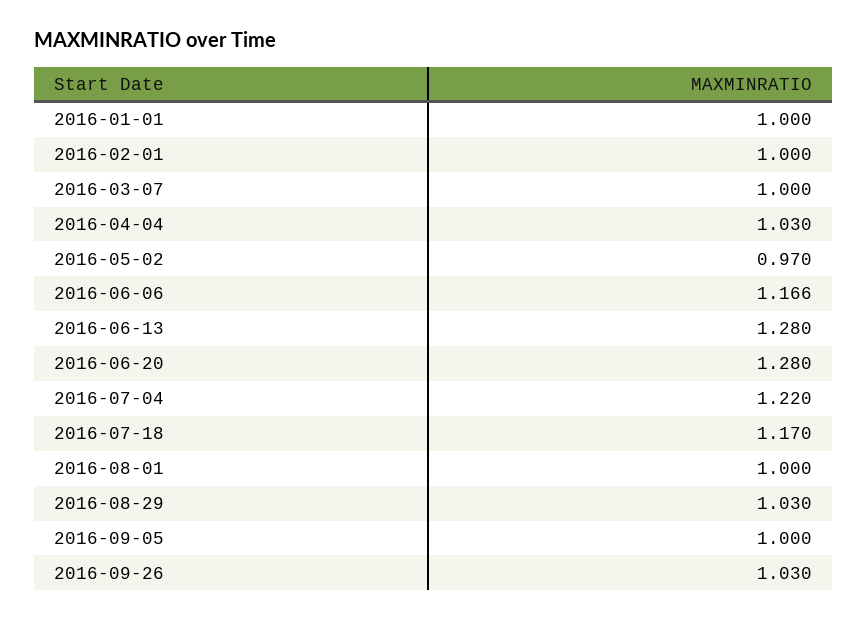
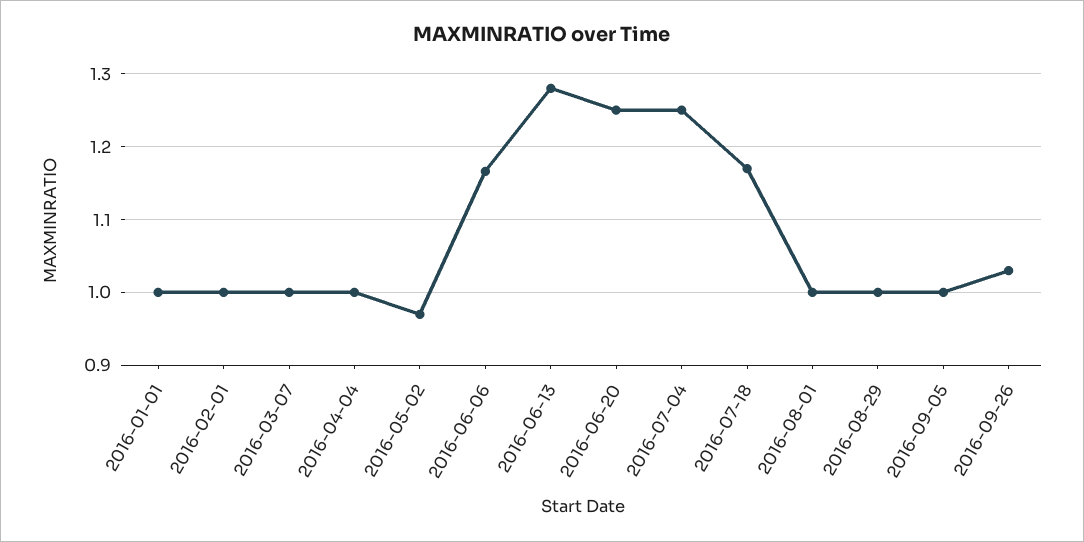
2016-04-04: 1.03 -> 1
2016-06-20: 1.28 -> 1.25
2016-07-04: 1.22 -> 1.25
2016-08-29: 1.03 -> 1

